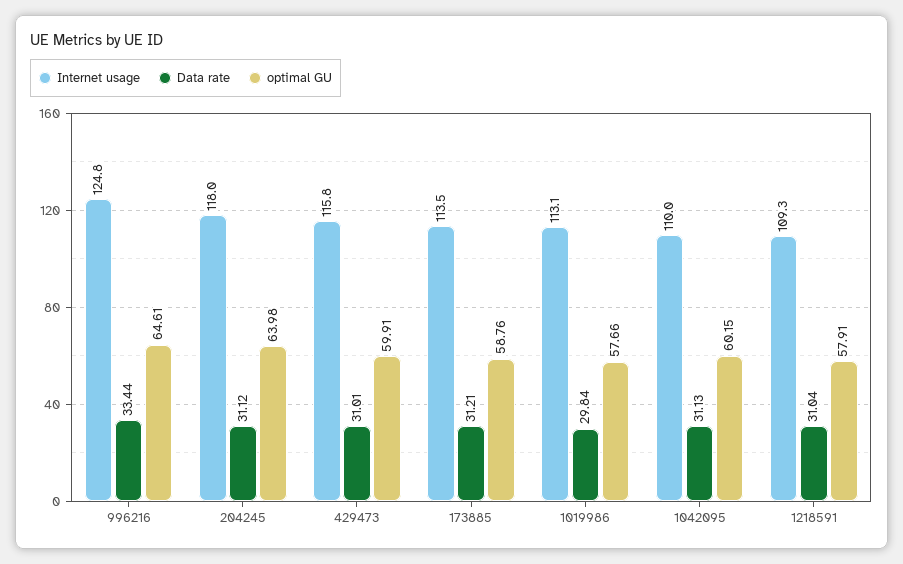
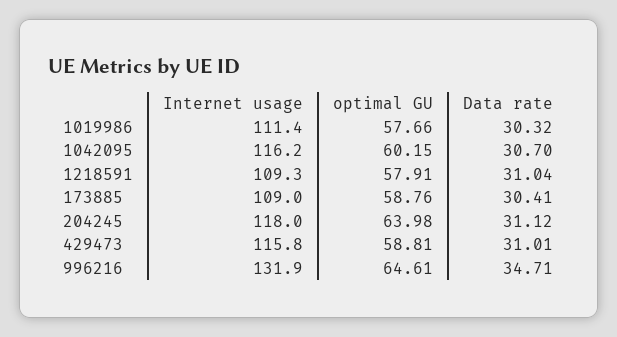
Internet usage, 996216: 124.8 -> 131.9
Data rate, 996216: 33.44 -> 34.71
optimal GU, 429473: 59.91 -> 58.81
Internet usage, 173885: 113.5 -> 109
Data rate, 173885: 31.21 -> 30.41
Internet usage, 1019986: 113.1 -> 111.4
Data rate, 1019986: 29.84 -> 30.32
Internet usage, 1042095: 110 -> 116.2
Data rate, 1042095: 31.13 -> 30.7

